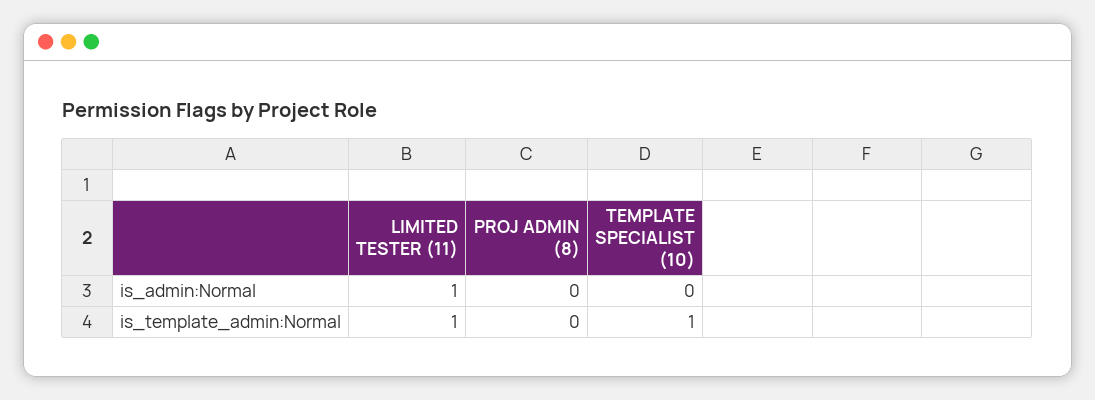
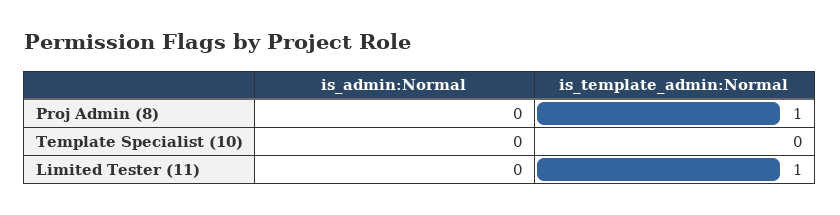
LIMITED TESTER (11), is_admin:Normal: 1 -> 0
PROJ ADMIN (8), is_template_admin:Normal: 0 -> 1
TEMPLATE SPECIALIST (10), is_template_admin:Normal: 1 -> 0

